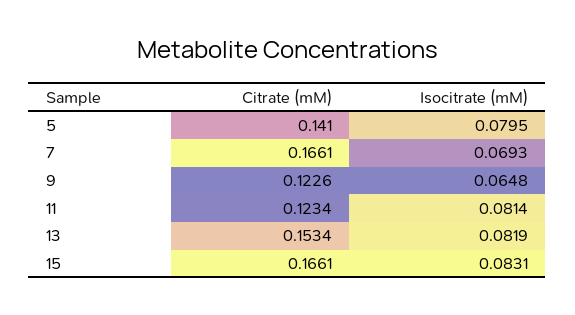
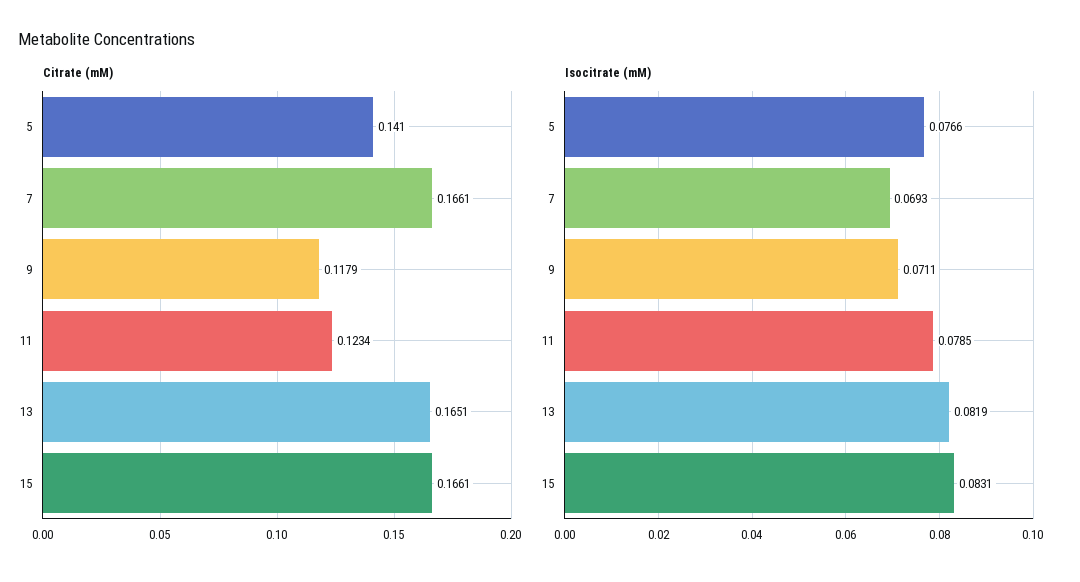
Isocitrate (mM), 5: 0.0795 -> 0.0766
Citrate (mM), 9: 0.1226 -> 0.1179
Isocitrate (mM), 9: 0.0648 -> 0.0711
Isocitrate (mM), 11: 0.0814 -> 0.0785
Citrate (mM), 13: 0.1534 -> 0.1651

